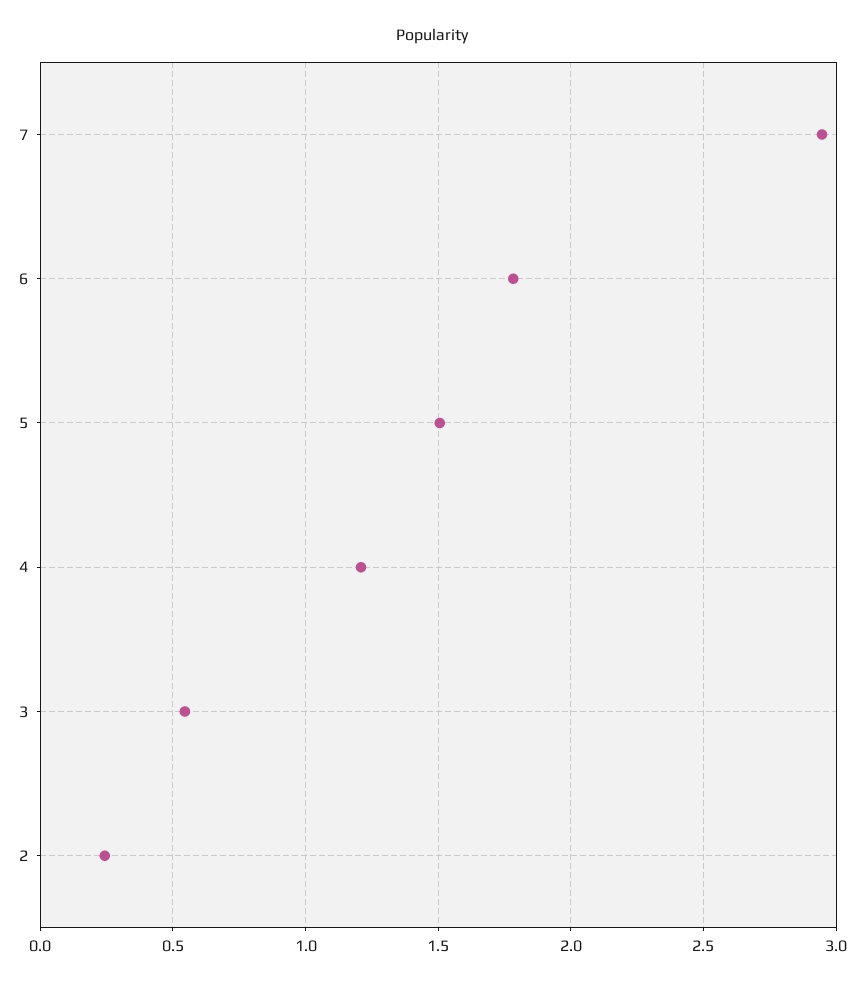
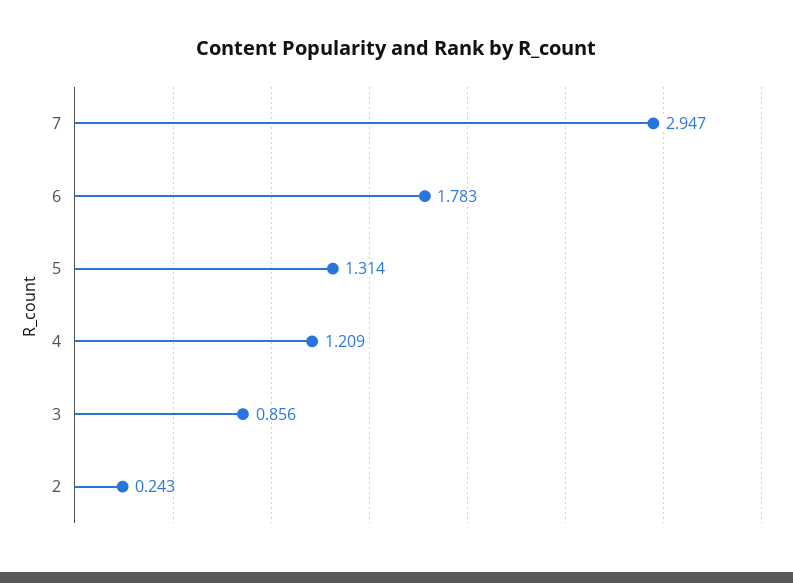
5: 1.5 -> 1.314
3: 0.55 -> 0.856

